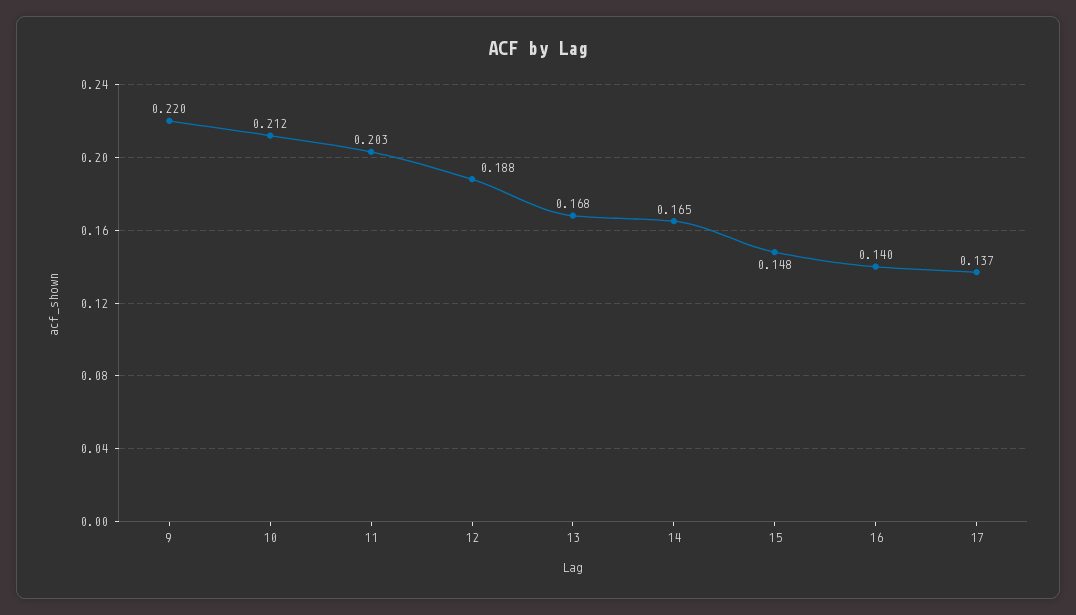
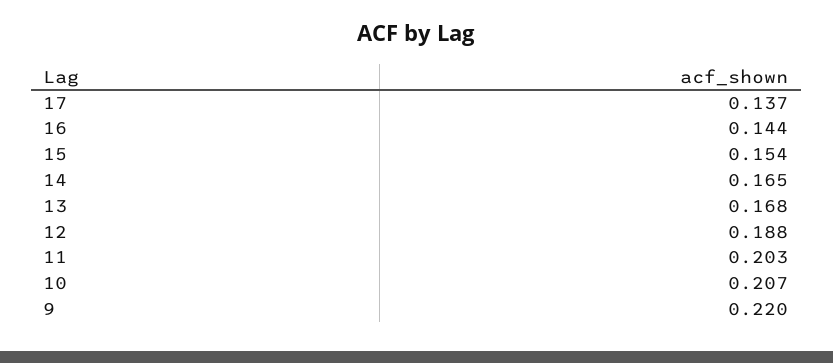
10: 0.212 -> 0.207
15: 0.148 -> 0.154
16: 0.14 -> 0.144

